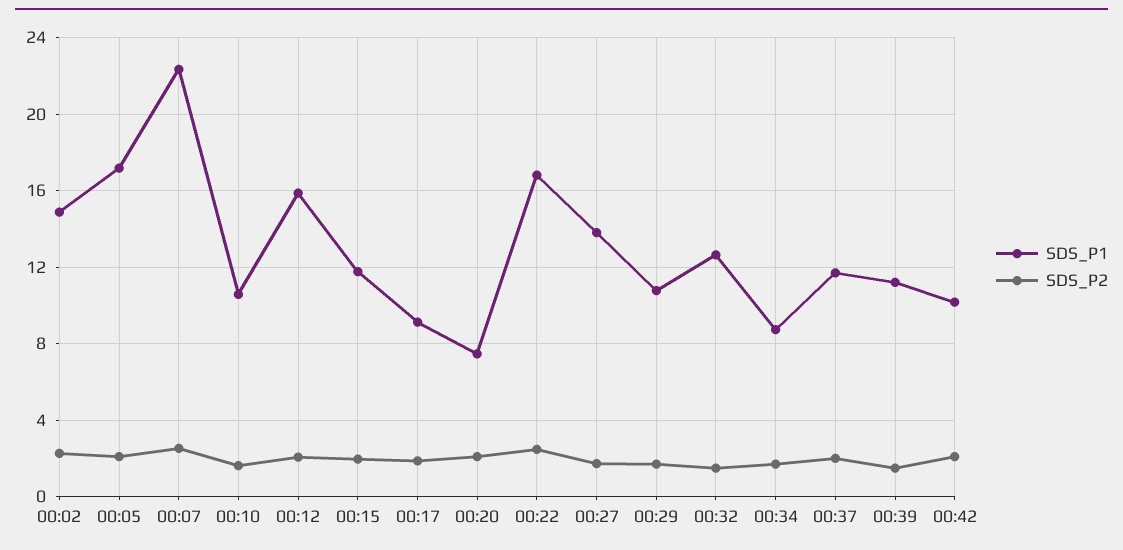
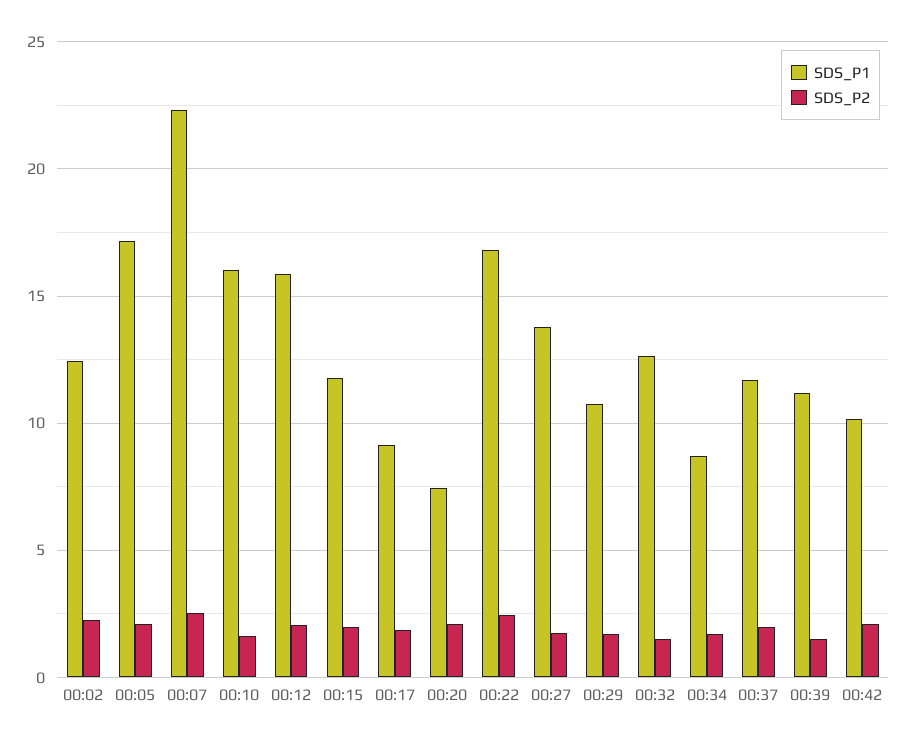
SDS_P1, 00:02: 15 -> 12.5
SDS_P1, 00:10: 10.5 -> 16

